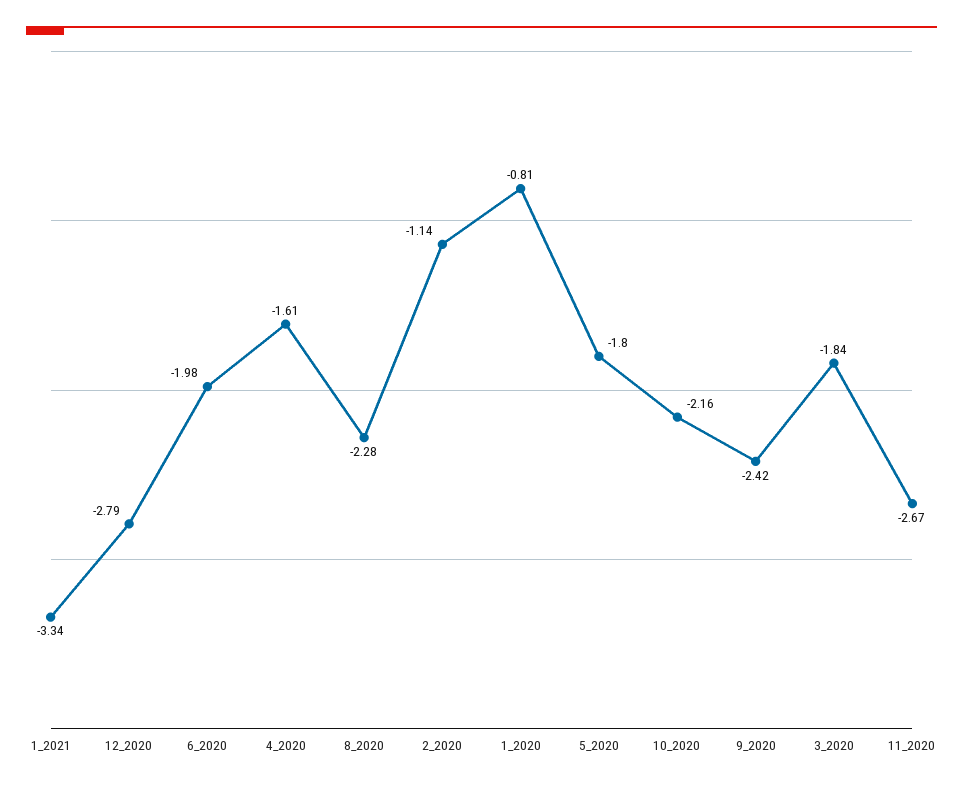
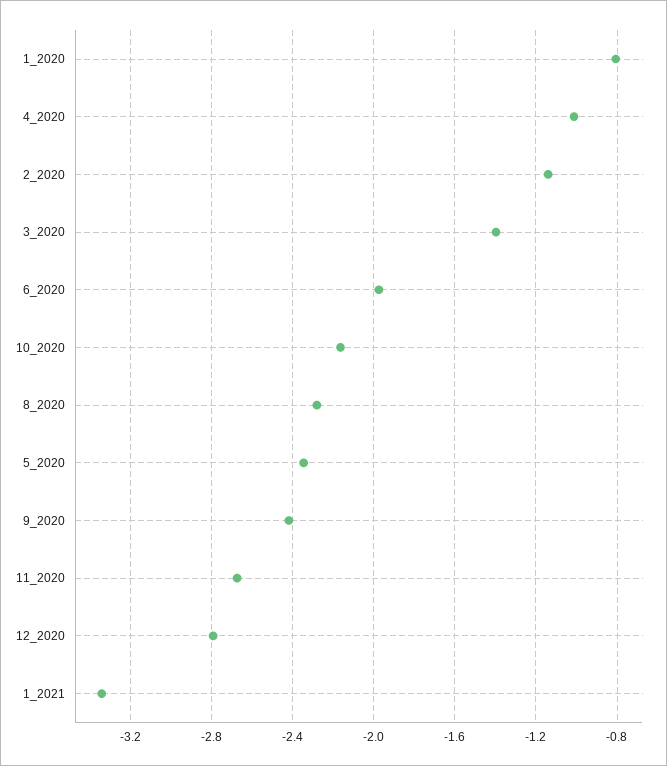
4_2020: -1.61 -> -1
5_2020: -1.8 -> -2.35
3_2020: -1.84 -> -1.4

